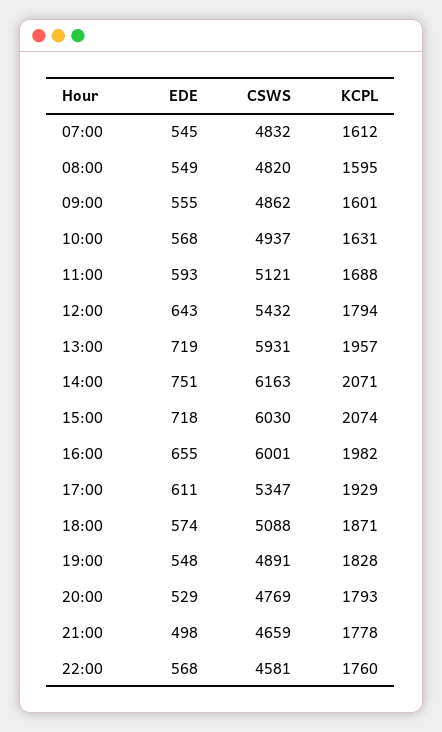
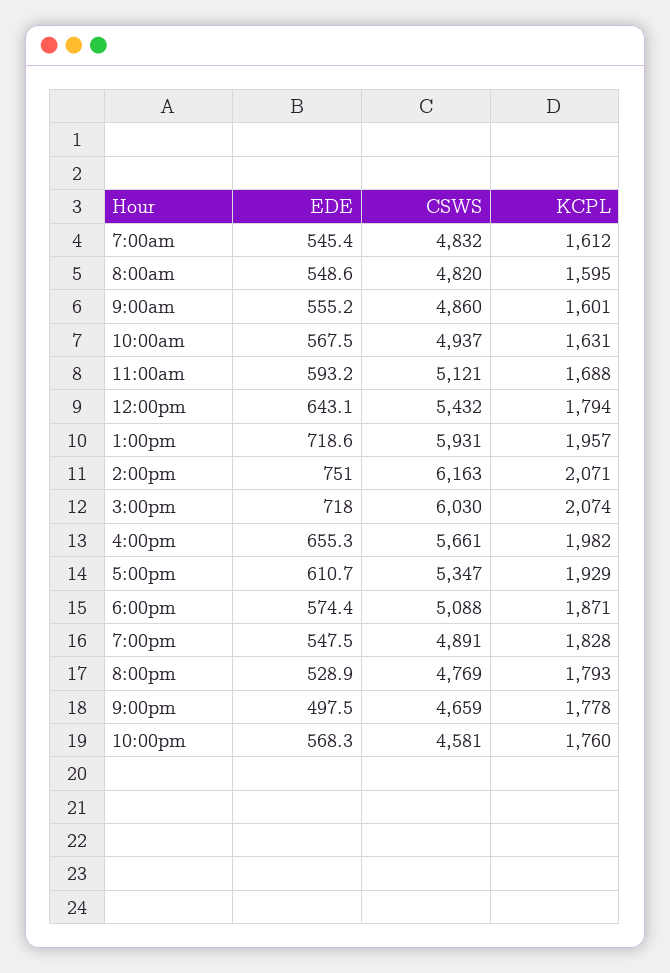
CSWS, 09:00: 4862 -> 4860
CSWS, 16:00: 6001 -> 5661

